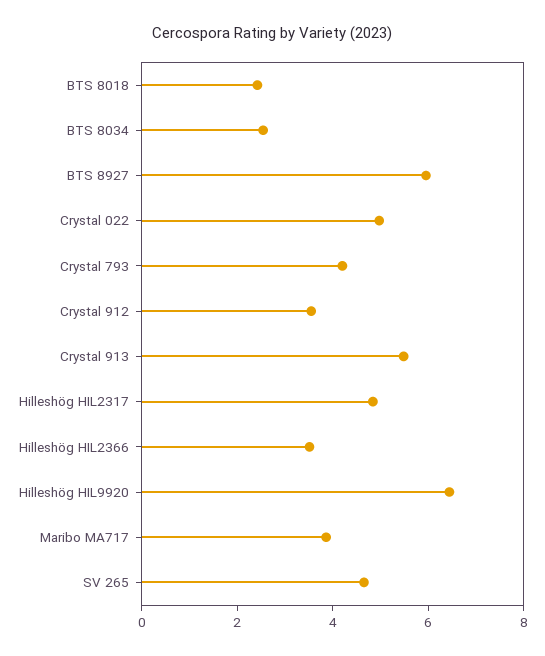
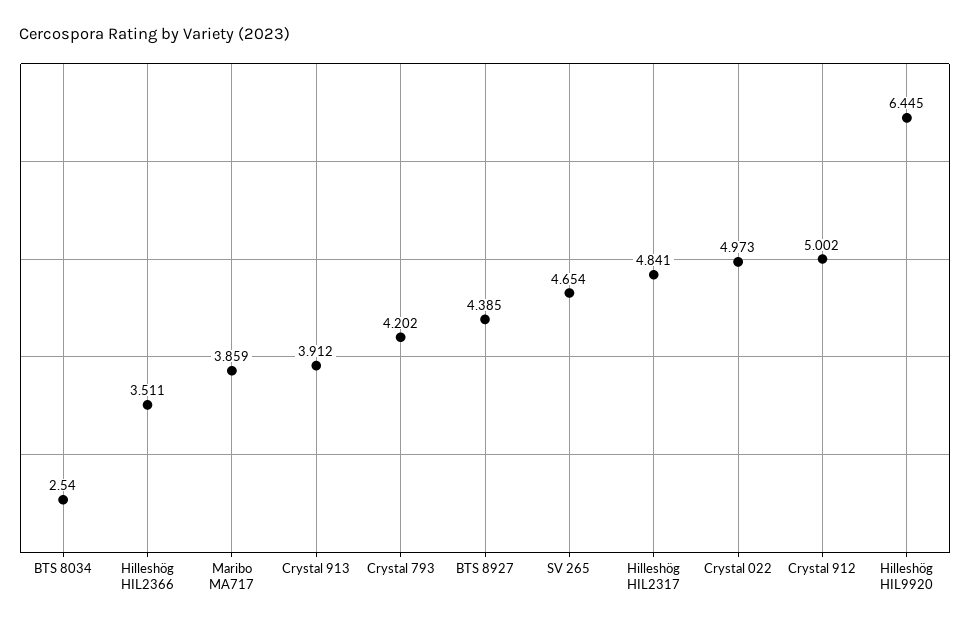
BTS 8018: 2.5 -> none
BTS 8927: 6 -> 4.385
Crystal 912: 3.5 -> 5.002
Crystal 913: 5.5 -> 3.912

